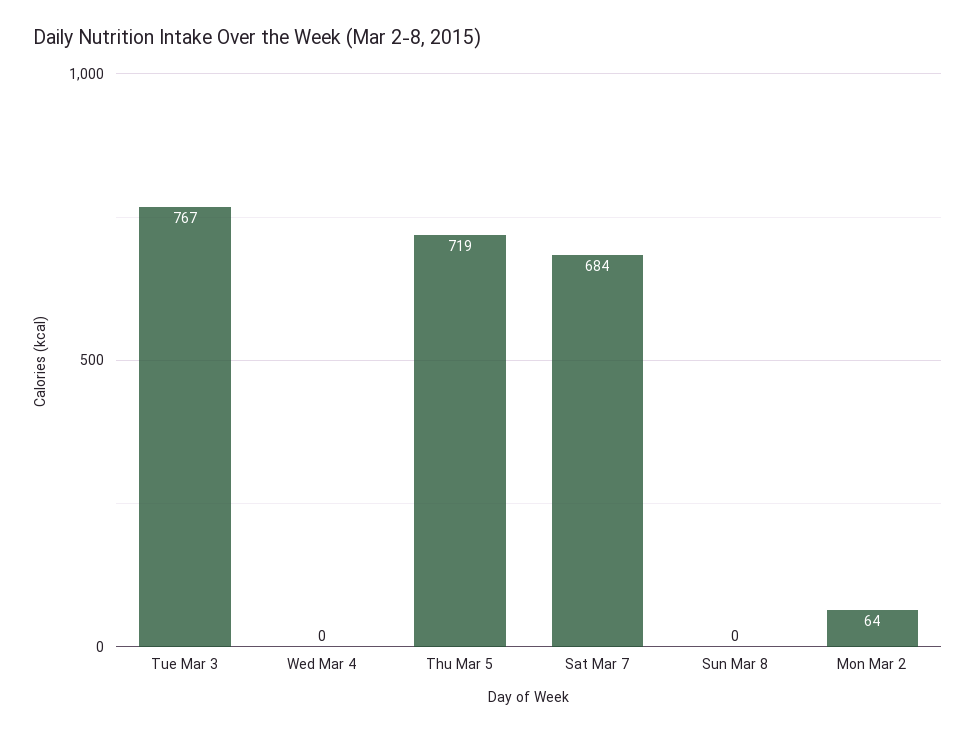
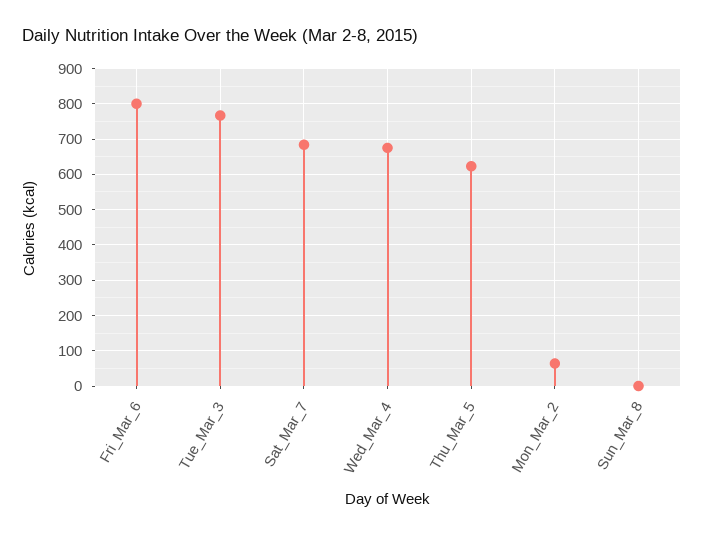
Wed Mar 4: 0 -> 680
Thu Mar 5: 719 -> 620
Fri_Mar_6: none -> 800

